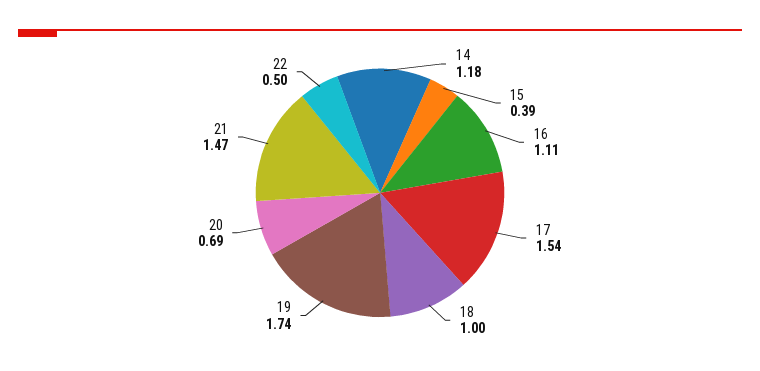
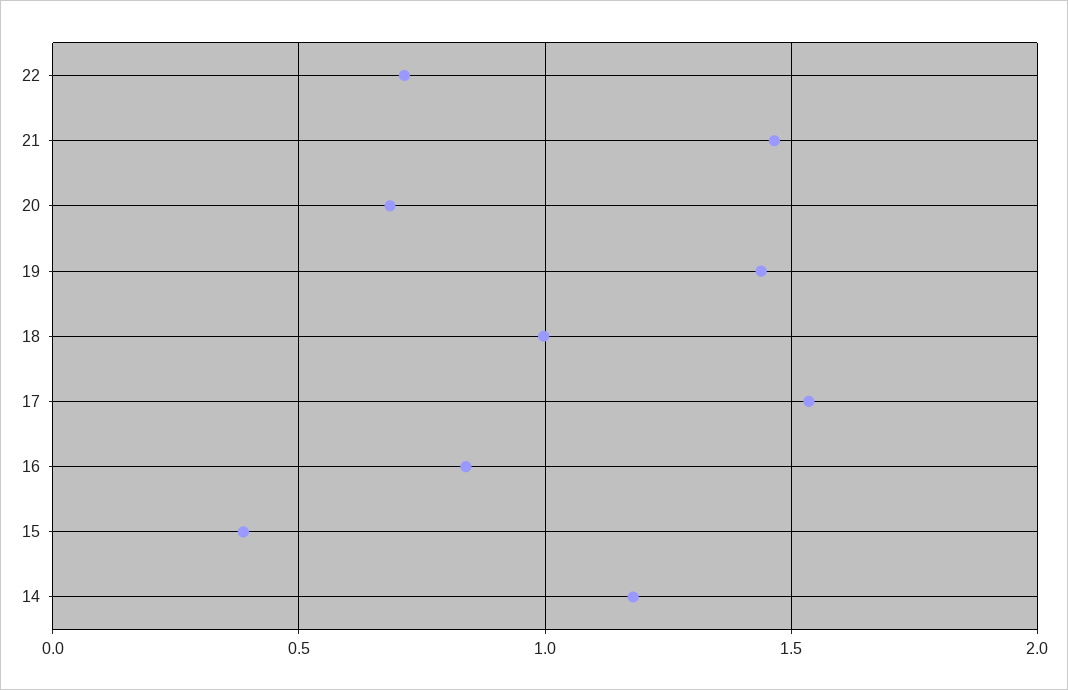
16: 1.11 -> 0.85
19: 1.74 -> 1.45
22: 0.5 -> 0.7

